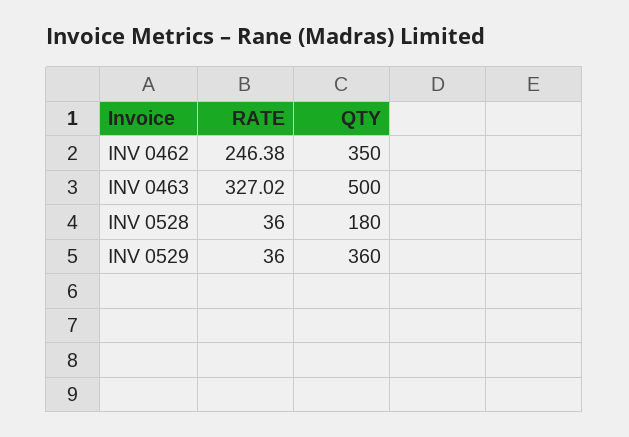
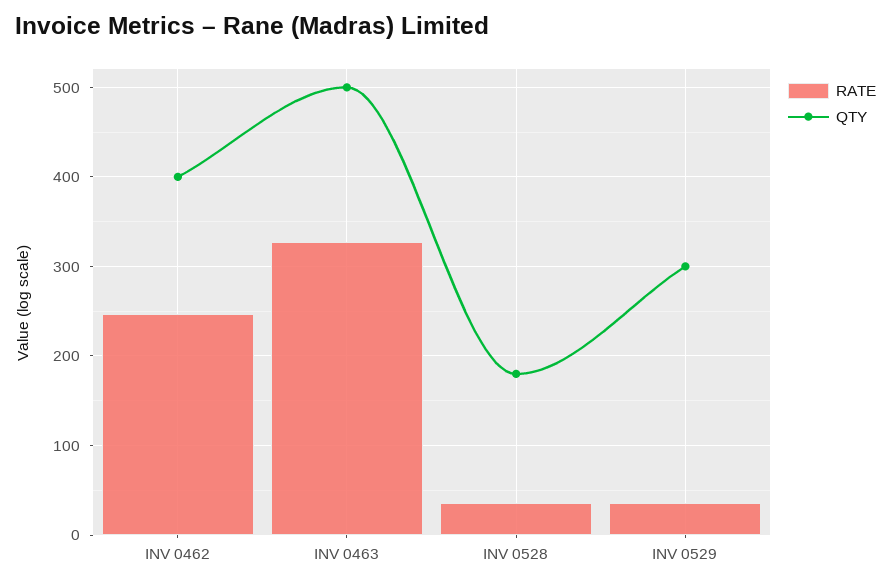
QTY, INV 0462: 350 -> 400
QTY, INV 0529: 360 -> 300

